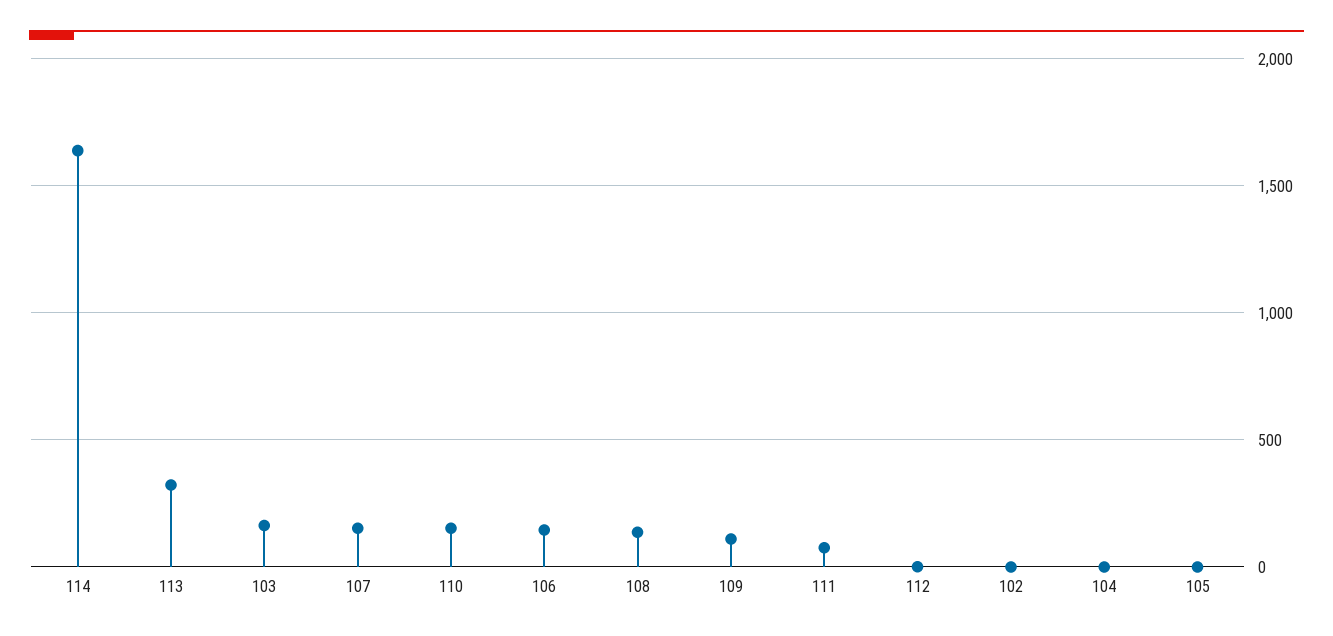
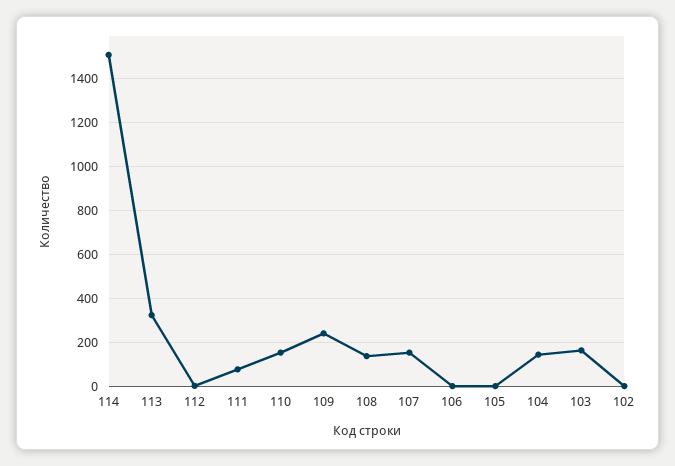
114: 1650 -> 1500
106: 150 -> 0
109: 100 -> 250
104: 0 -> 150

